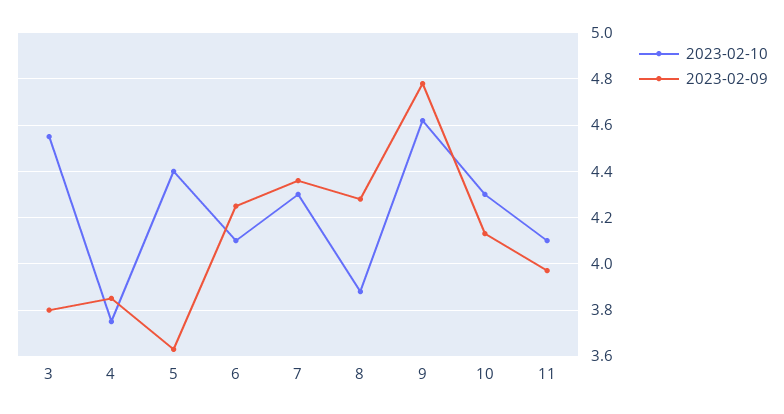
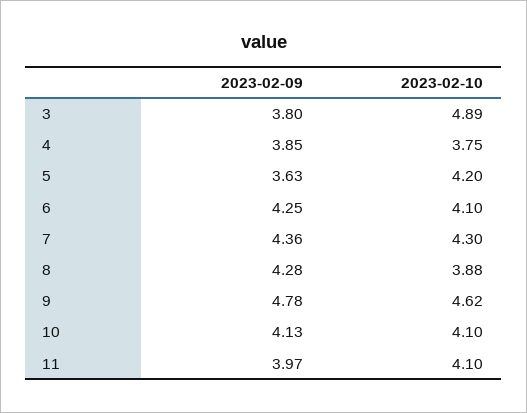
2023-02-10, 3: 4.55 -> 4.89
2023-02-10, 5: 4.4 -> 4.2
2023-02-10, 10: 4.3 -> 4.1

